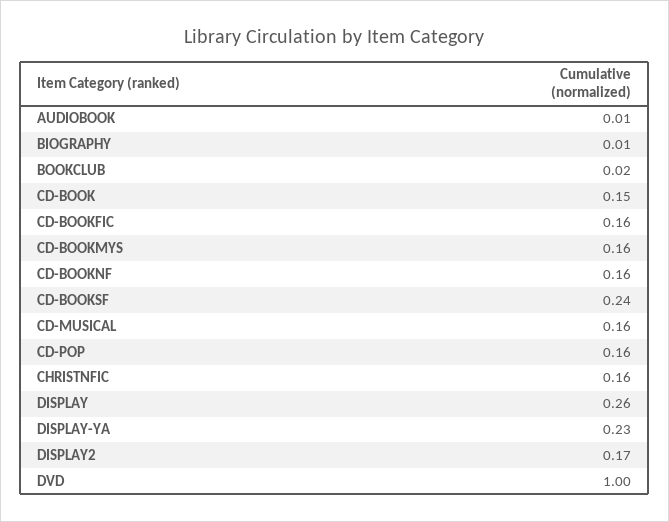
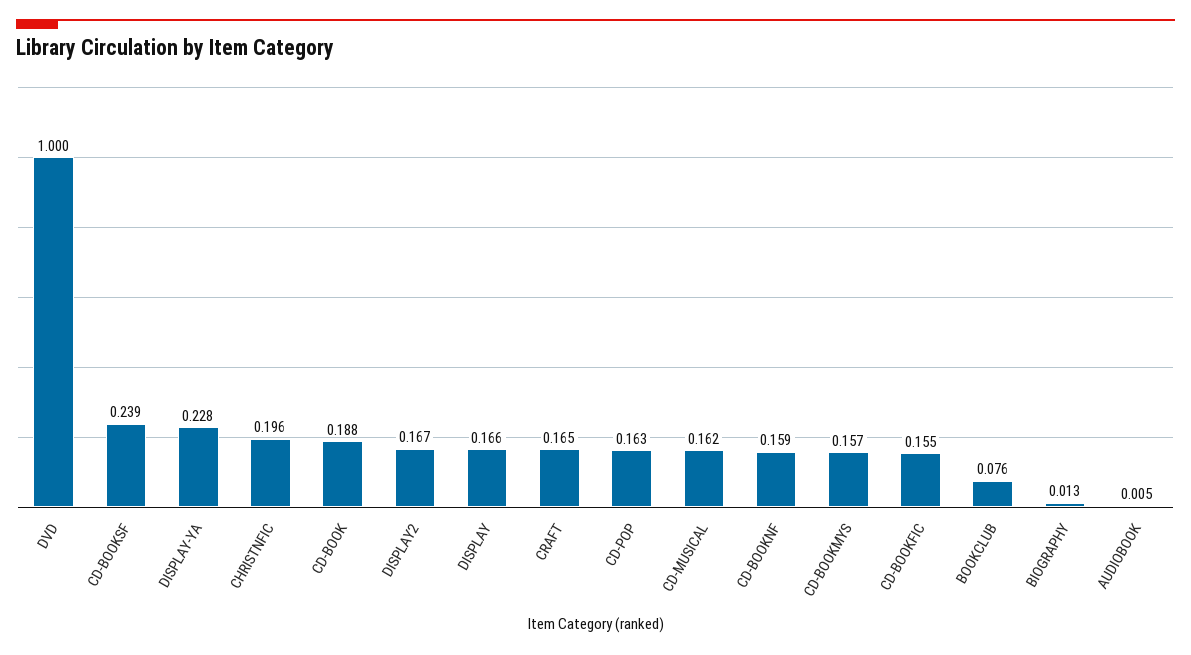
BOOKCLUB: 0.02 -> 0.076
CD-BOOK: 0.15 -> 0.188
CHRISTNFIC: 0.16 -> 0.196
DISPLAY: 0.26 -> 0.166
CRAFT: none -> 0.165

